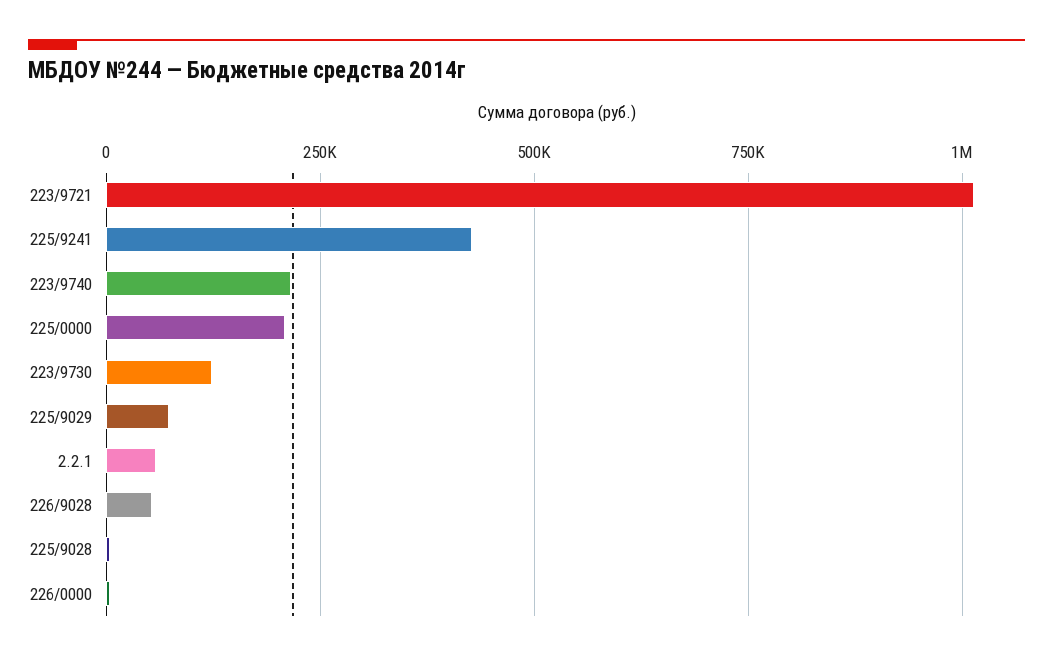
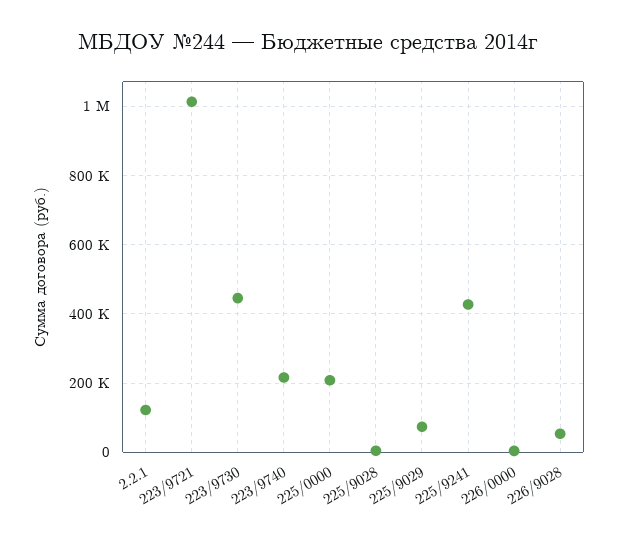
223/9730: 125000 -> 440000
2.2.1: 50000 -> 120000

